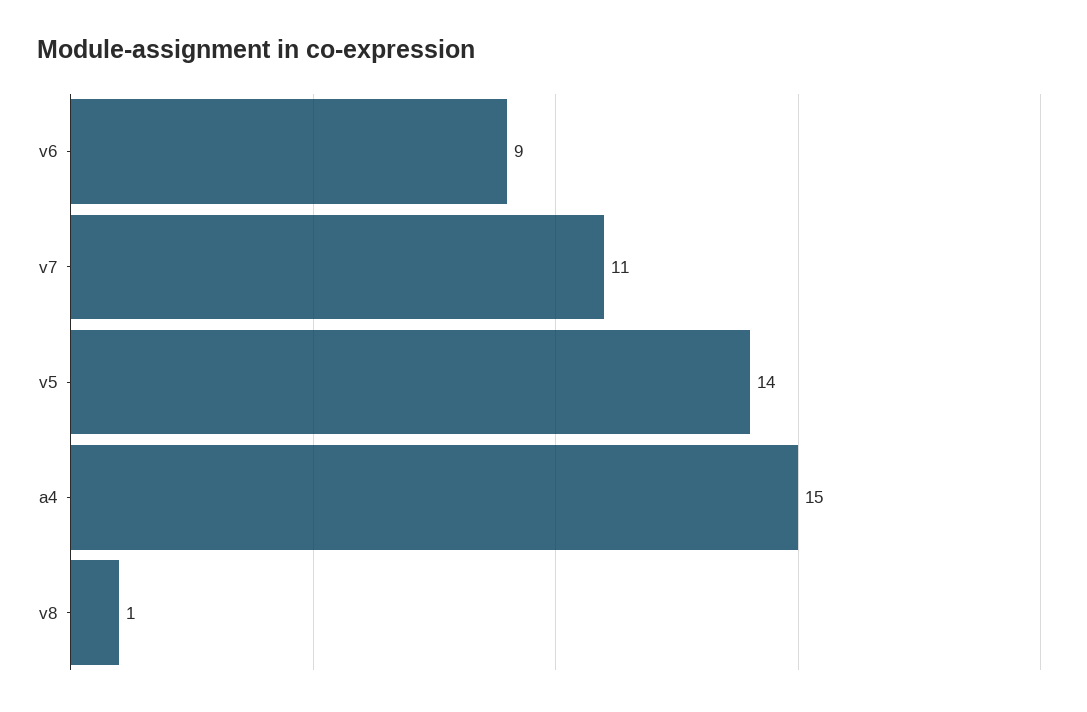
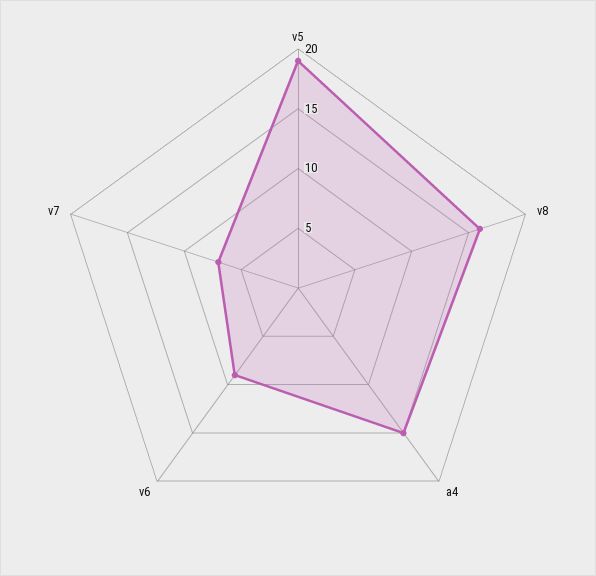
v7: 11 -> 7
v5: 14 -> 19
v8: 1 -> 16

